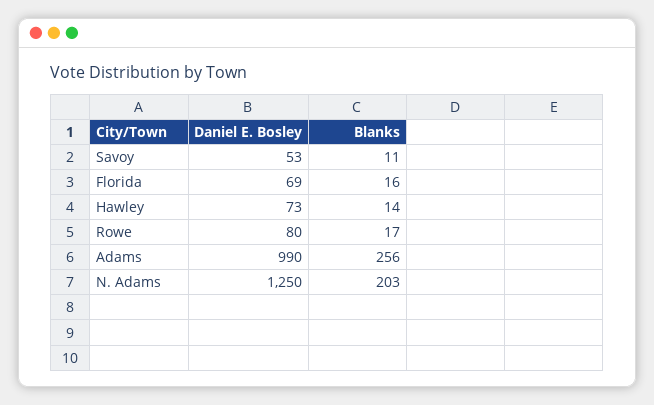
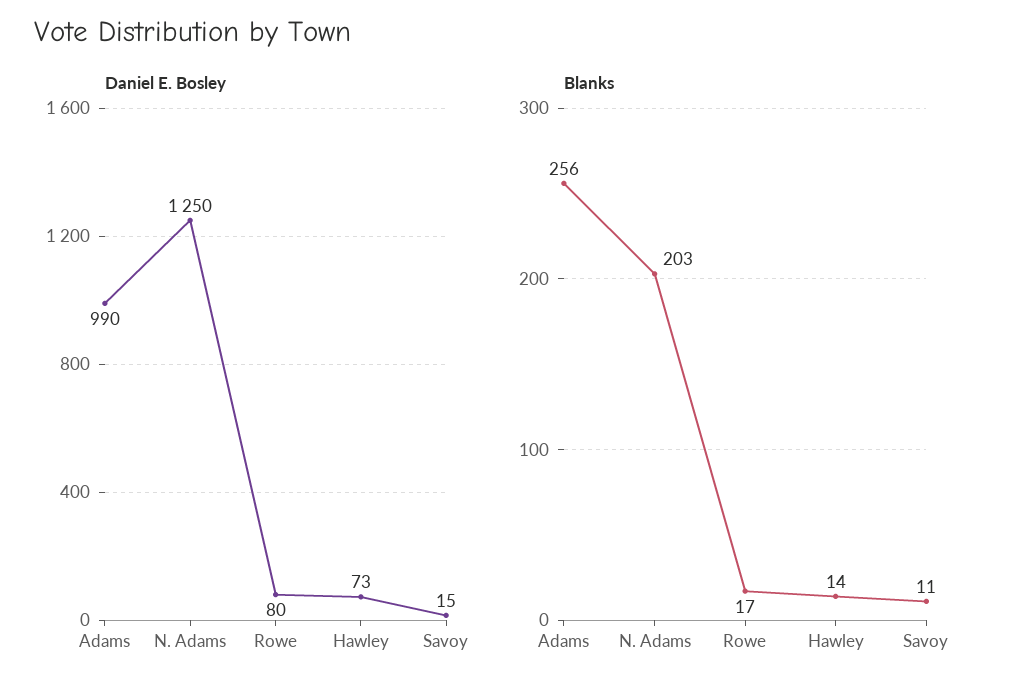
Daniel E. Bosley, Savoy: 53 -> 15
Daniel E. Bosley, Florida: 69 -> none
Blanks, Florida: 16 -> none

